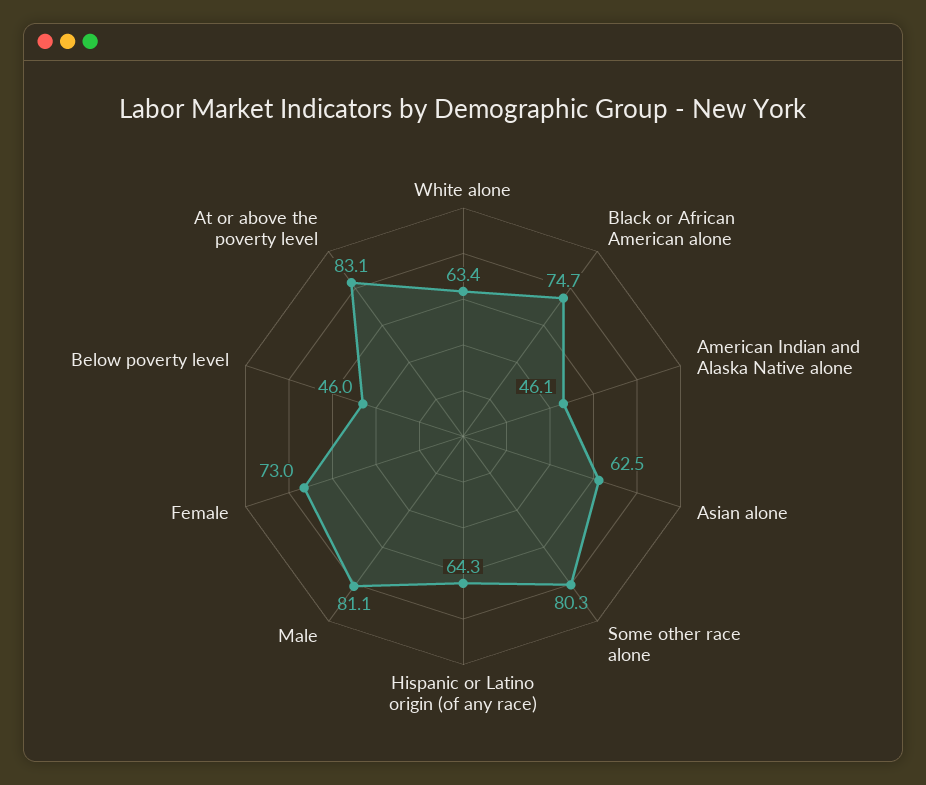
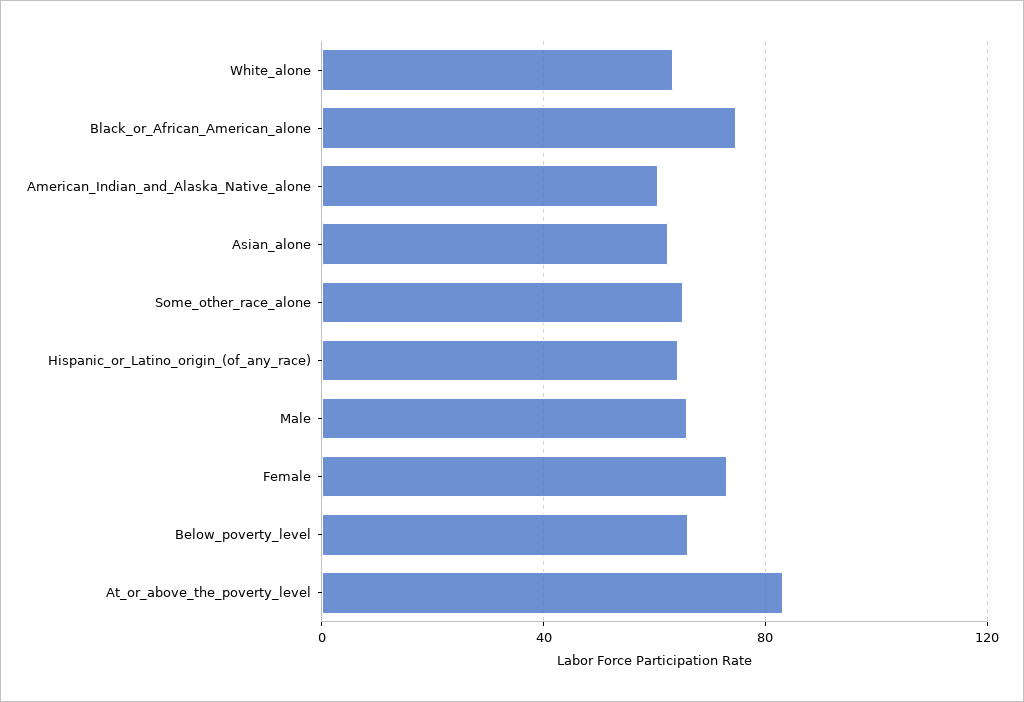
American Indian and Alaska Native alone: 46.1 -> 60
Some other race alone: 80.3 -> 65
Male: 81.1 -> 65
Below poverty level: 46 -> 65

